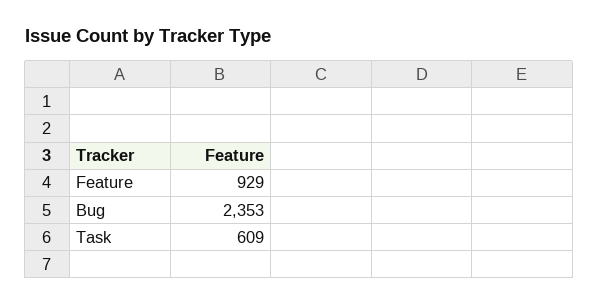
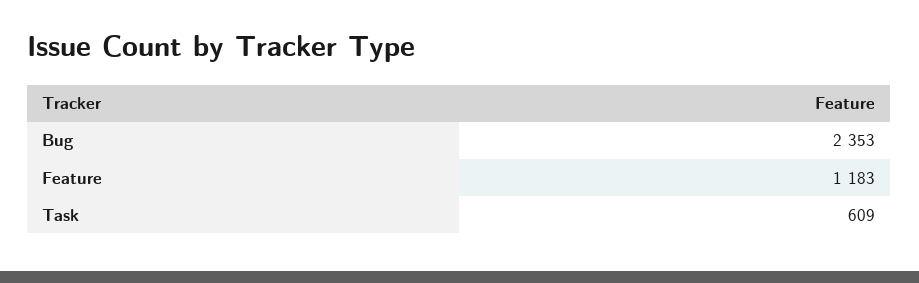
Feature: 929 -> 1183

